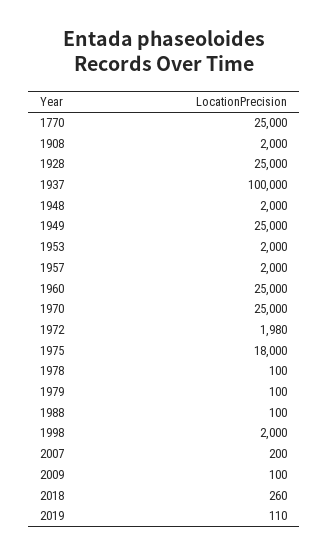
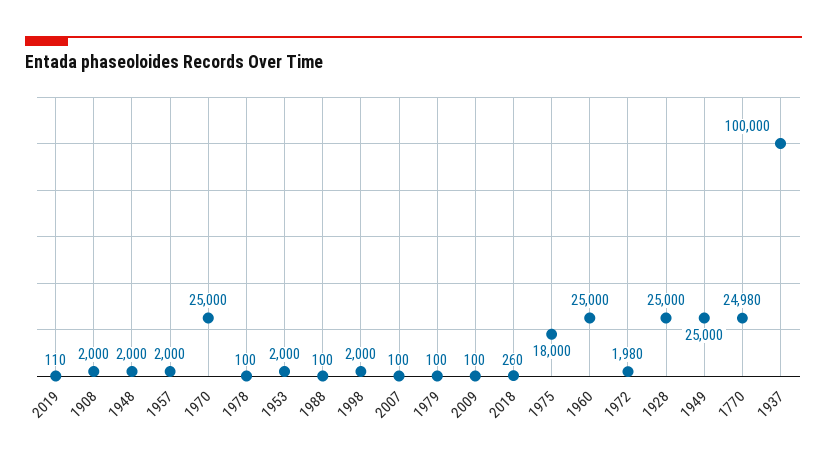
1770: 25000 -> 24980
2007: 200 -> 100

